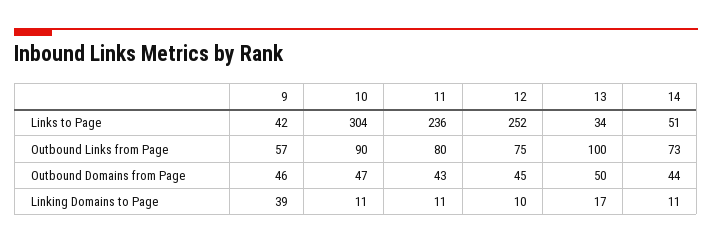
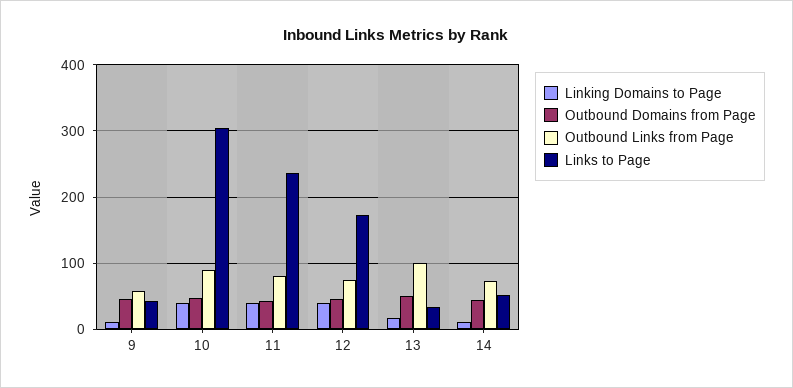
Links to Page, 12: 252 -> 170
Linking Domains to Page, 9: 39 -> 10
Linking Domains to Page, 10: 11 -> 40
Linking Domains to Page, 11: 11 -> 40
Linking Domains to Page, 12: 10 -> 40

